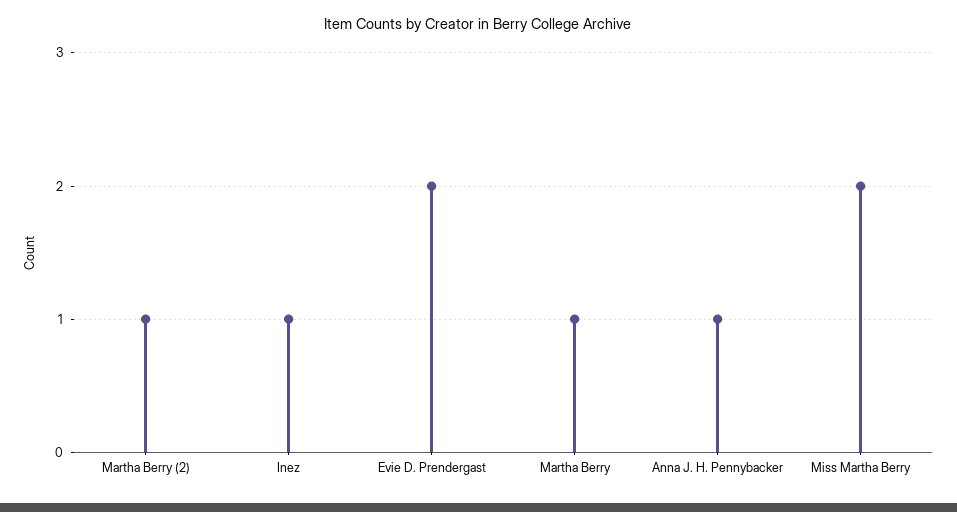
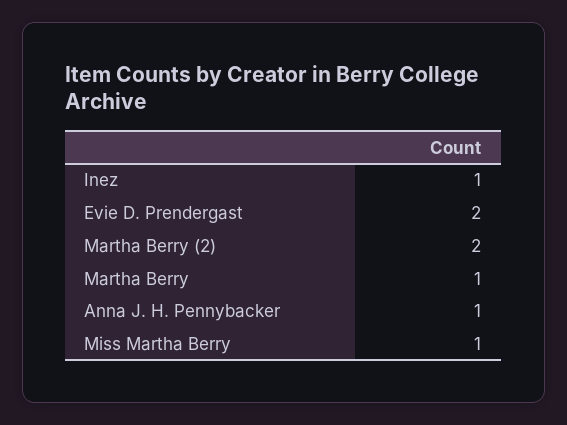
Martha Berry (2): 1 -> 2
Miss Martha Berry: 2 -> 1

